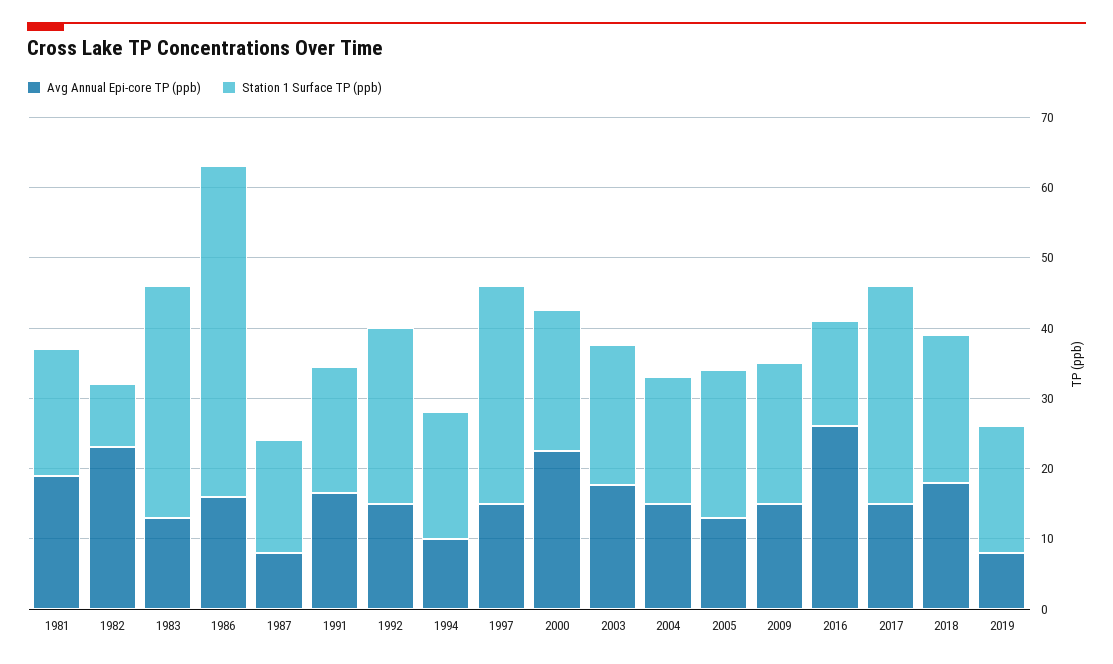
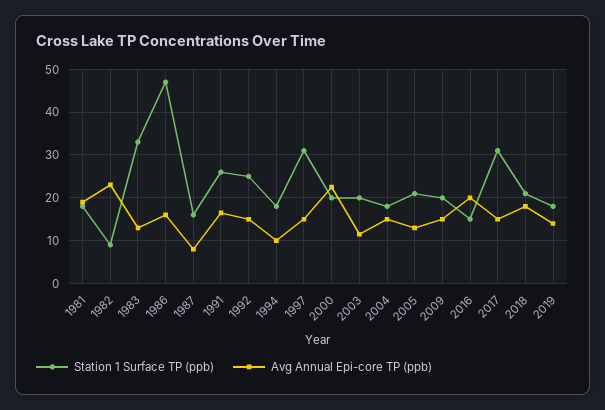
Station 1 Surface TP (ppb), 1991: 18 -> 26
Avg Annual Epi-core TP (ppb), 2003: 18 -> 12
Avg Annual Epi-core TP (ppb), 2016: 26 -> 20
Avg Annual Epi-core TP (ppb), 2019: 8 -> 14

